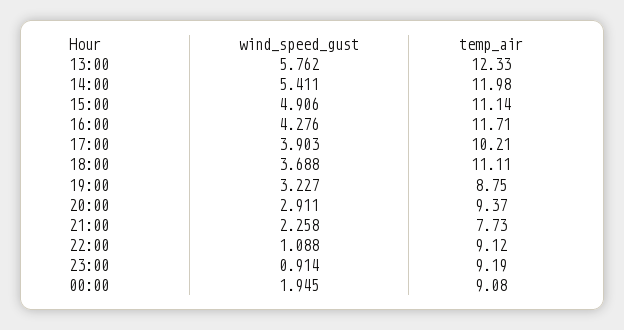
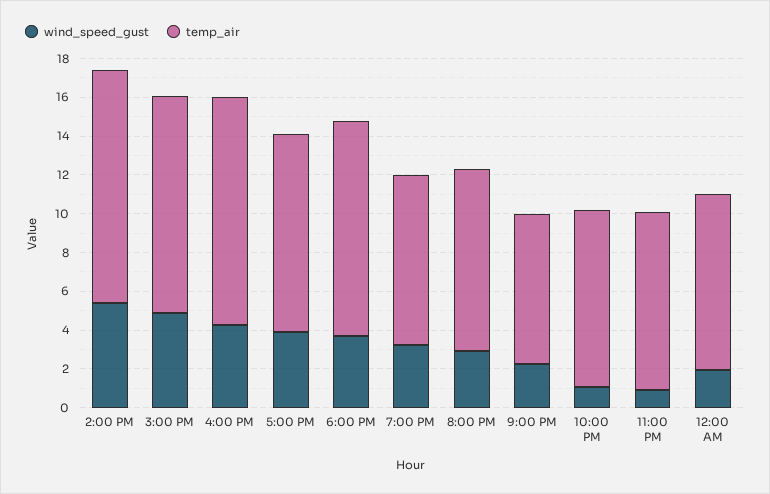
wind_speed_gust, 13:00: 5.762 -> none
temp_air, 13:00: 12.33 -> none

